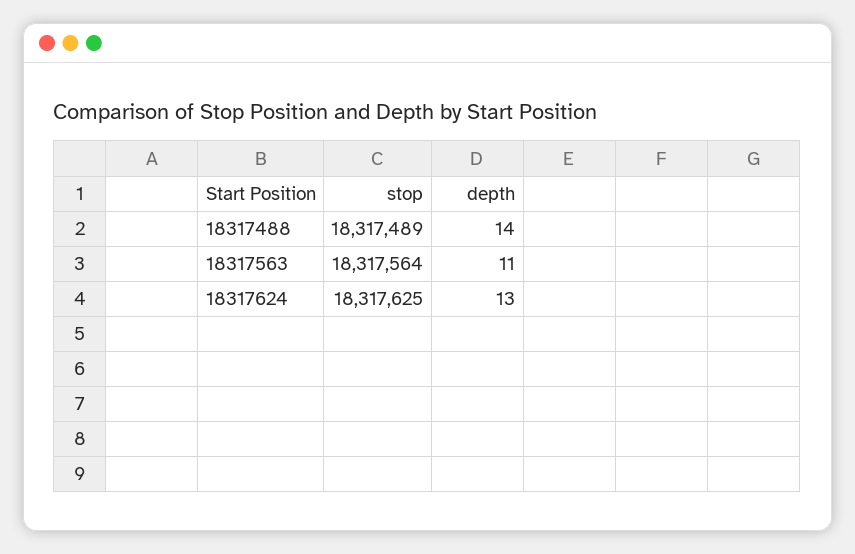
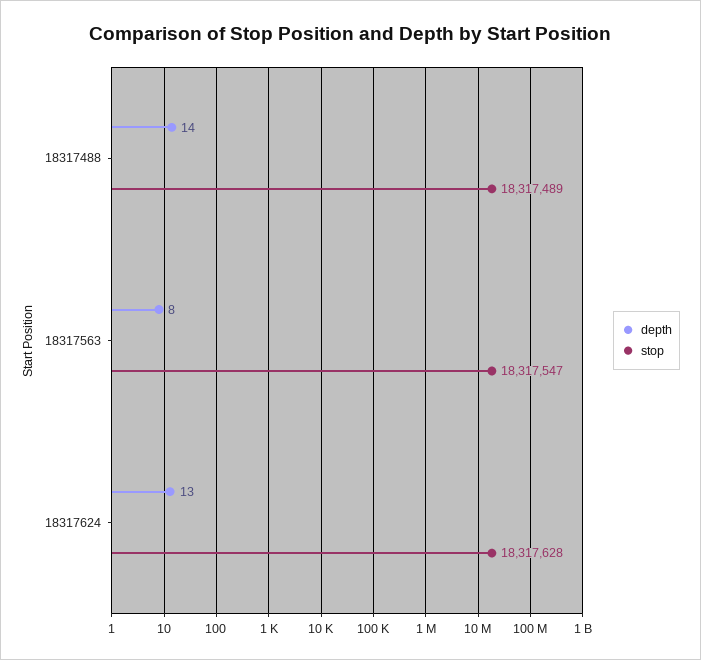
stop, 18317563: 18317564 -> 18317547
depth, 18317563: 11 -> 8
stop, 18317624: 18317625 -> 18317628

